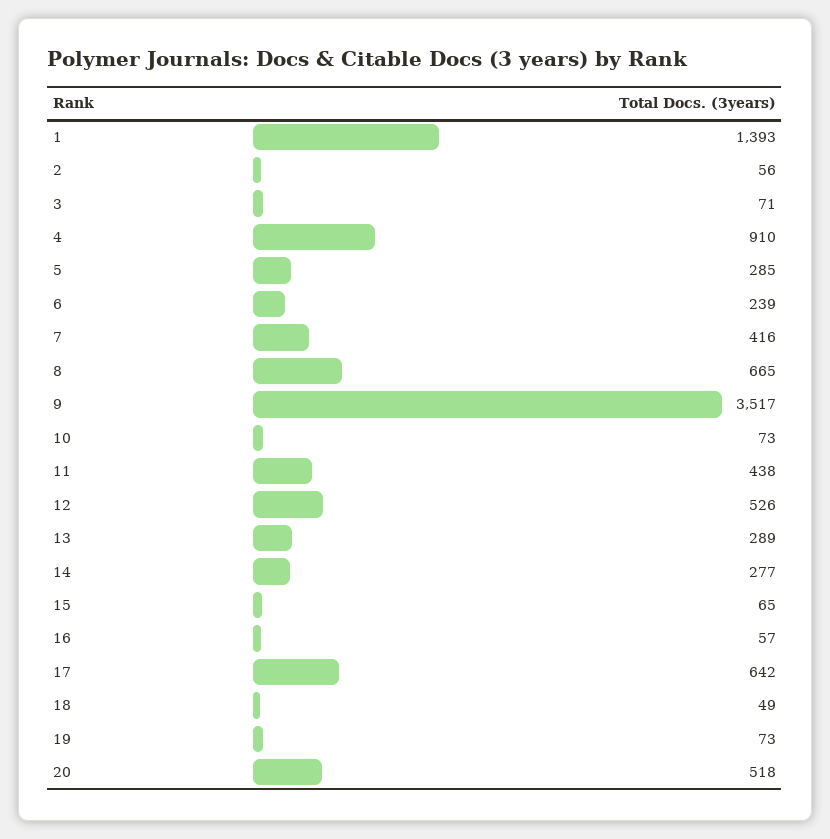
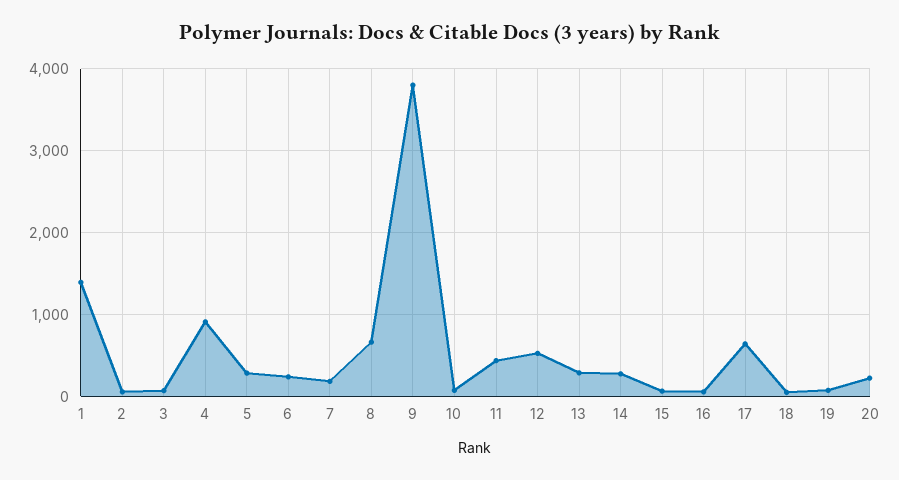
7: 416 -> 200
9: 3517 -> 3800
20: 518 -> 200

